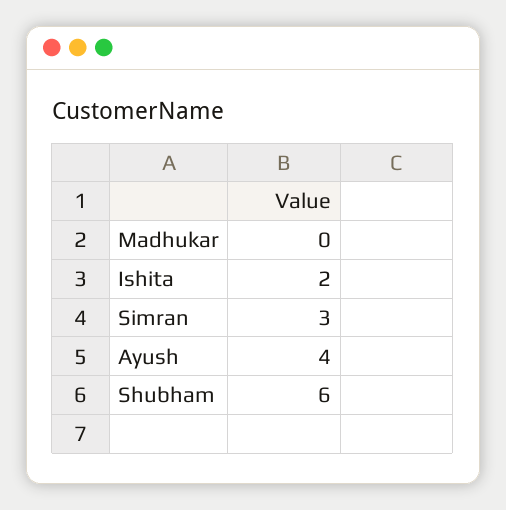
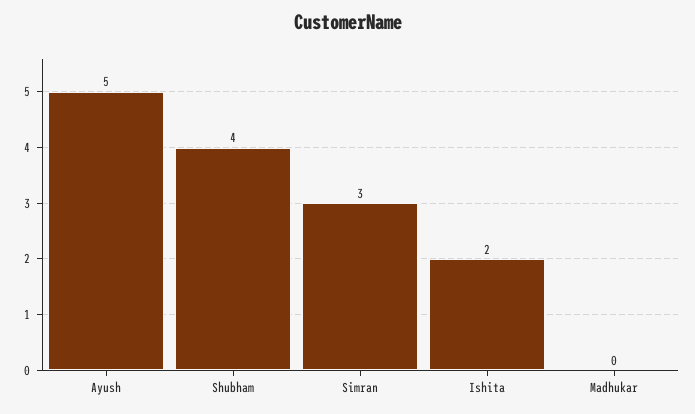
Ayush: 4 -> 5
Shubham: 6 -> 4

